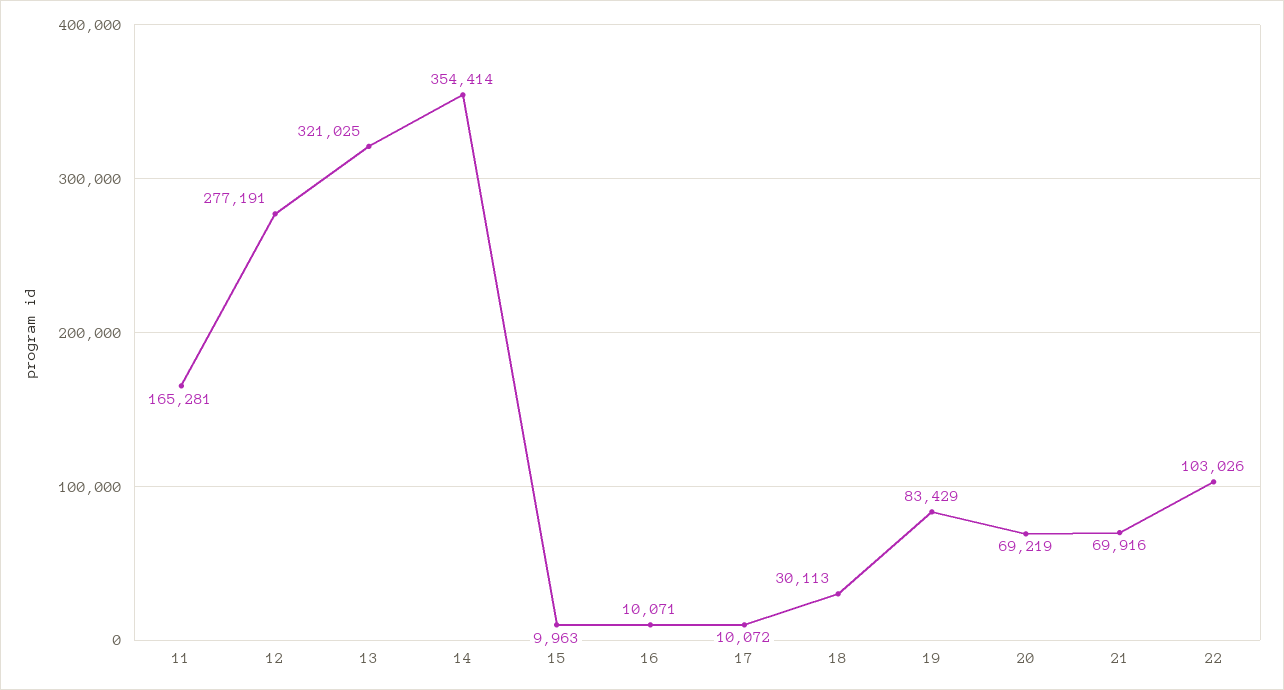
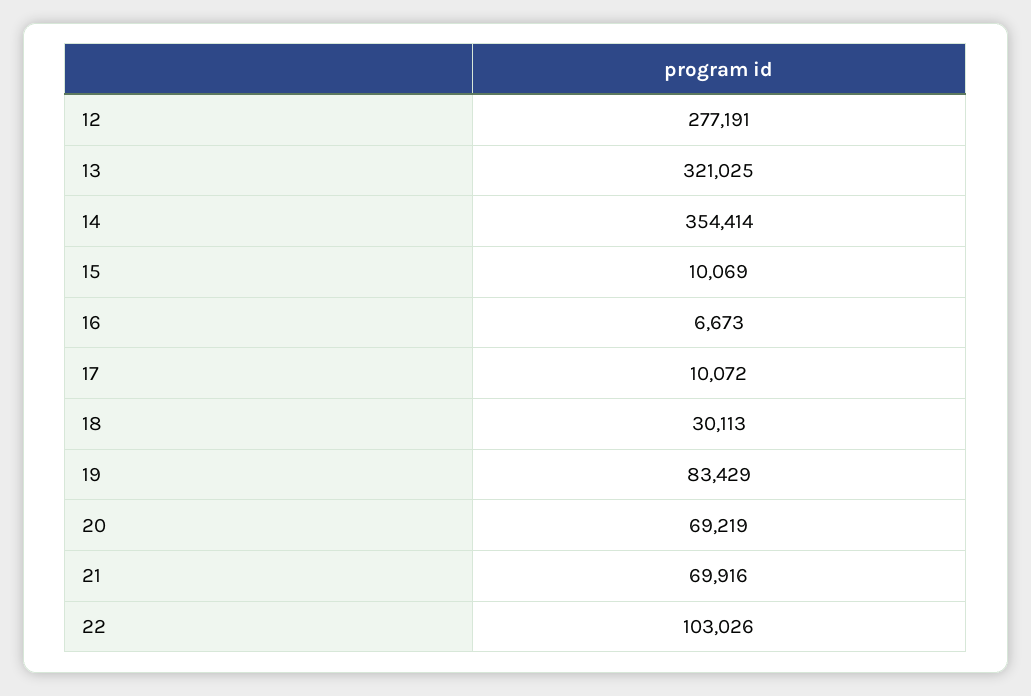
11: 165281 -> none
15: 9963 -> 10069
16: 10071 -> 6673

